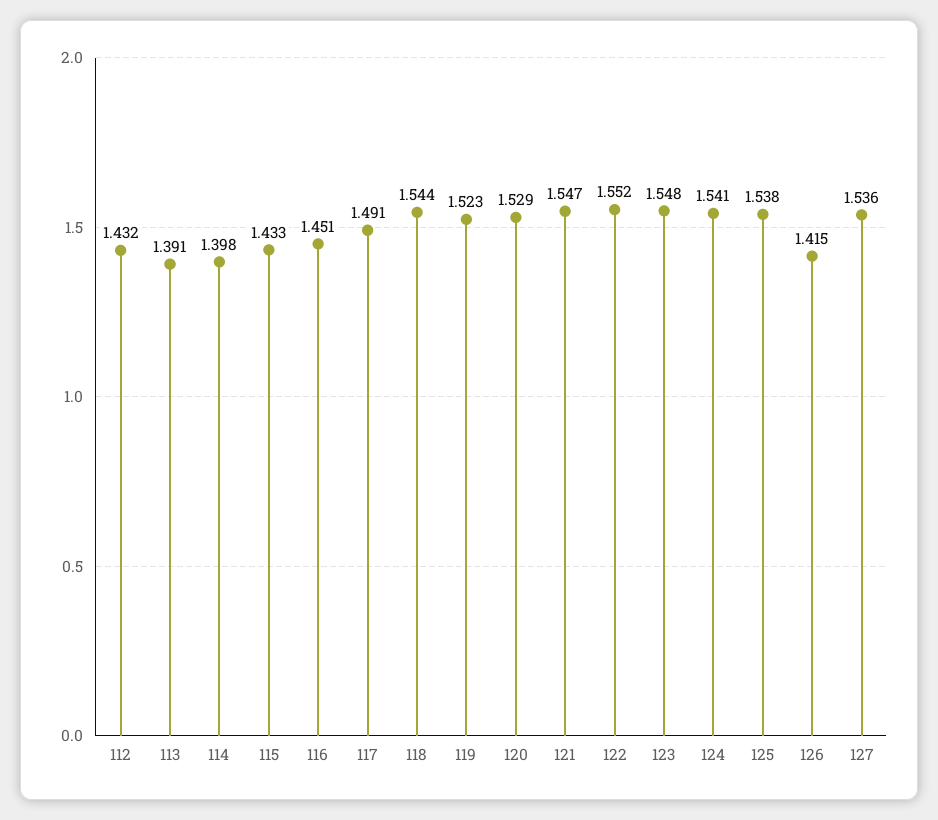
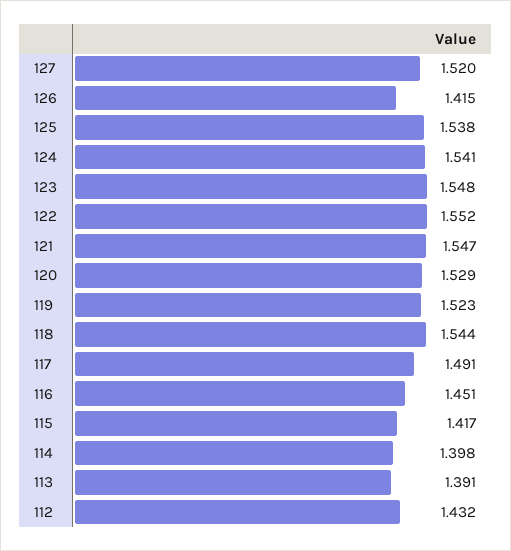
115: 1.433 -> 1.417
127: 1.536 -> 1.52

